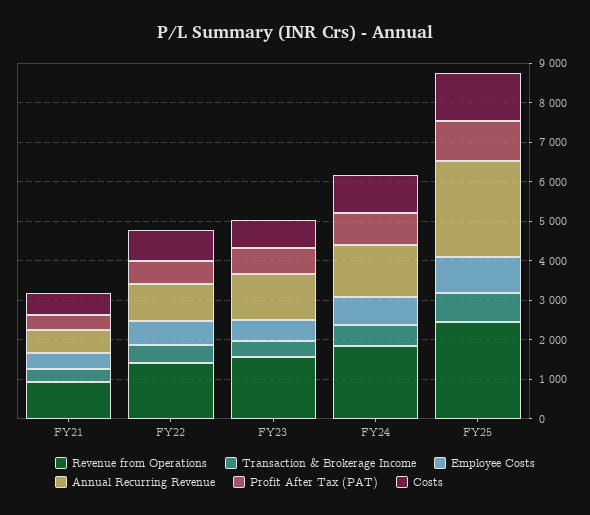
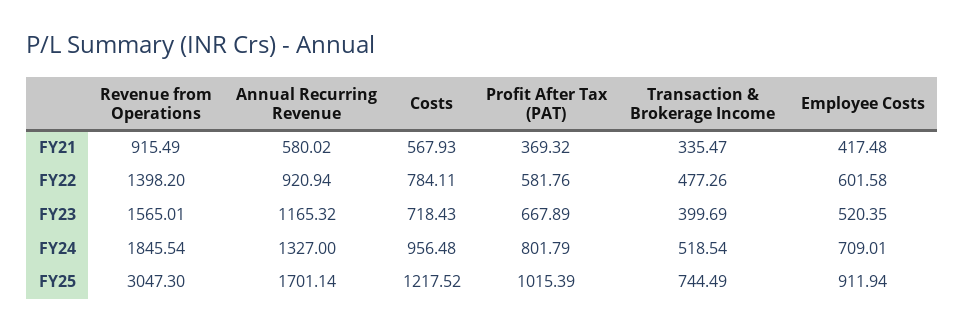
Revenue from Operations, FY25: 2500 -> 3047.3
Annual Recurring Revenue, FY25: 2500 -> 1701.14

